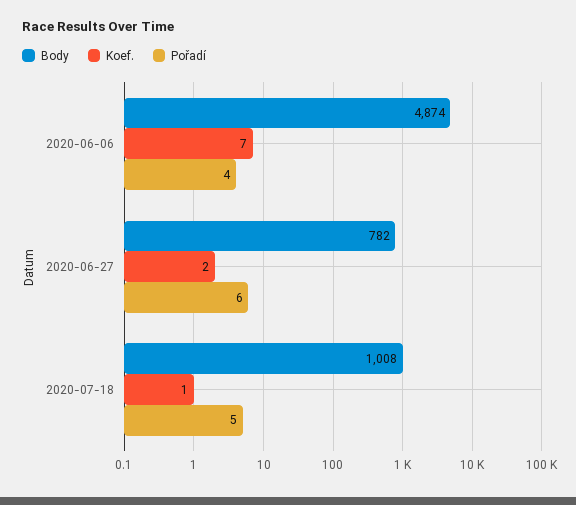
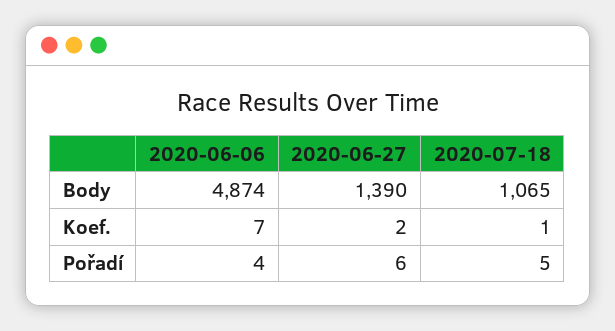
Body, 2020-06-27: 782 -> 1390
Body, 2020-07-18: 1008 -> 1065

